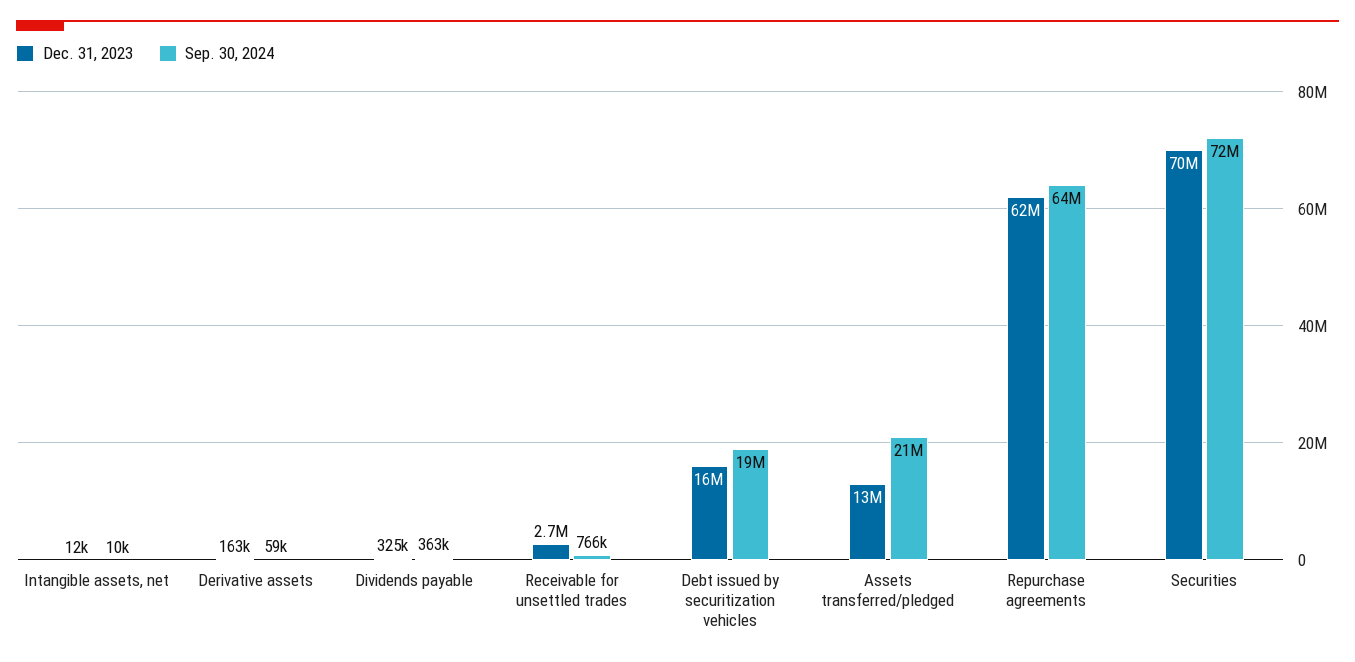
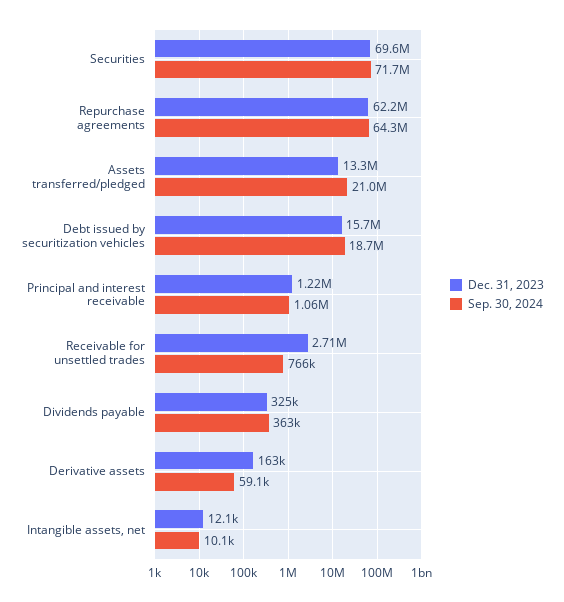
Dec. 31, 2023, Principal and interest receivable: none -> 1220000
Sep. 30, 2024, Principal and interest receivable: none -> 1060000

